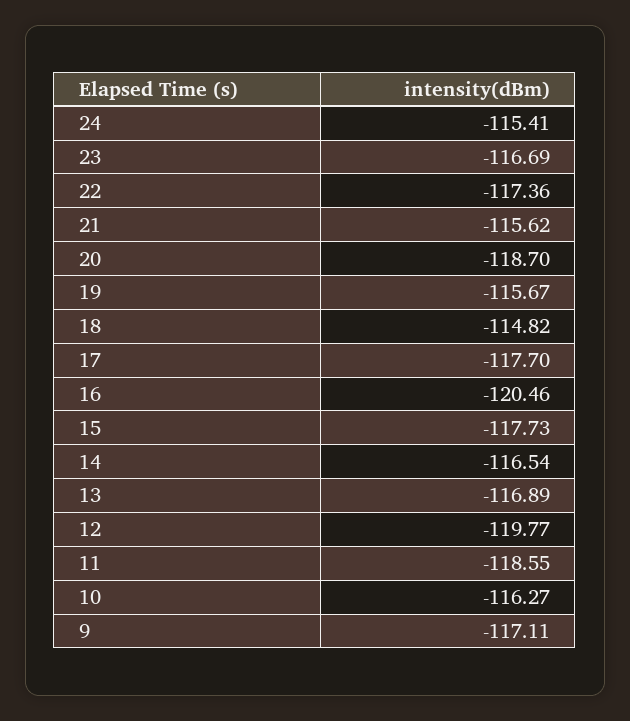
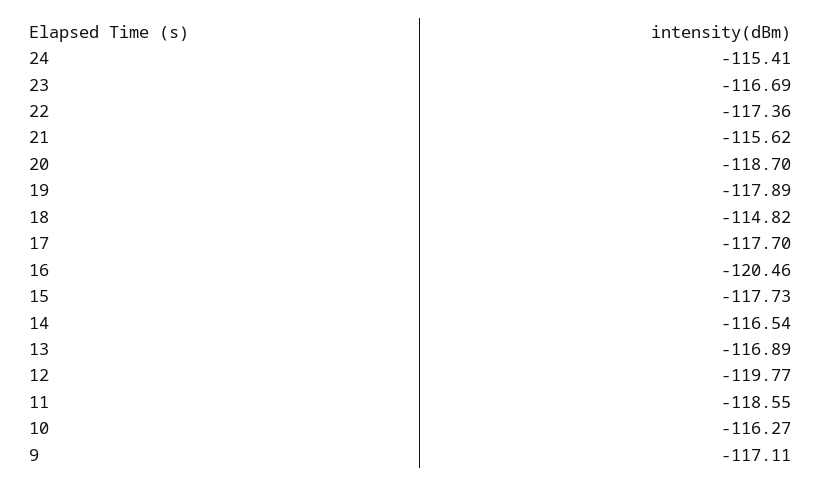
19: -115.67 -> -117.89

